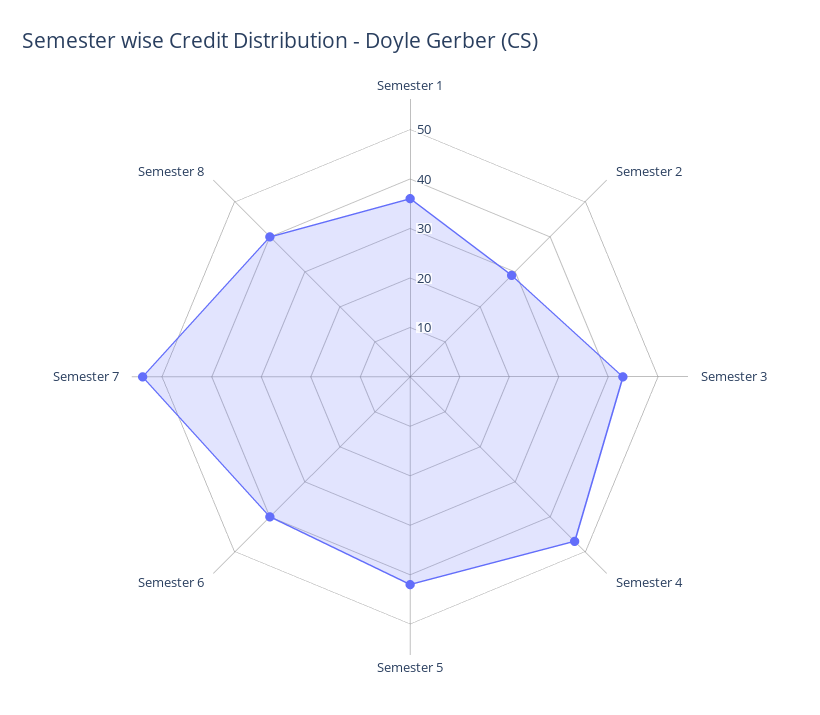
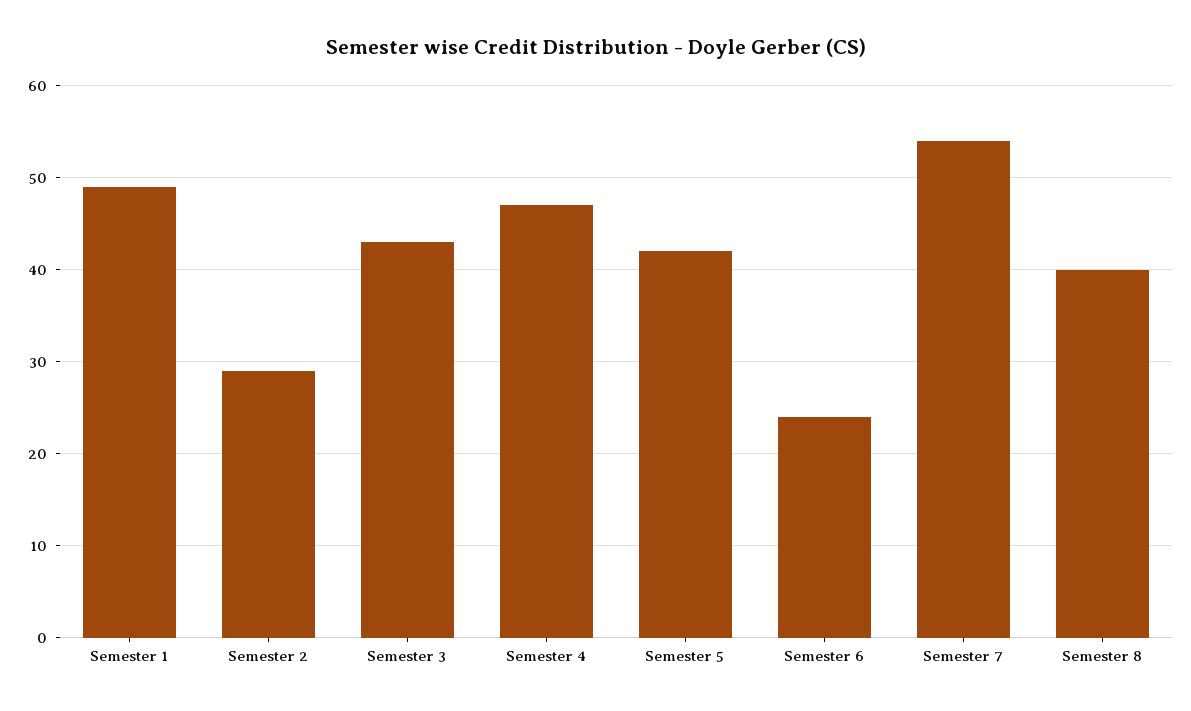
Semester 1: 35 -> 49
Semester 6: 40 -> 24

